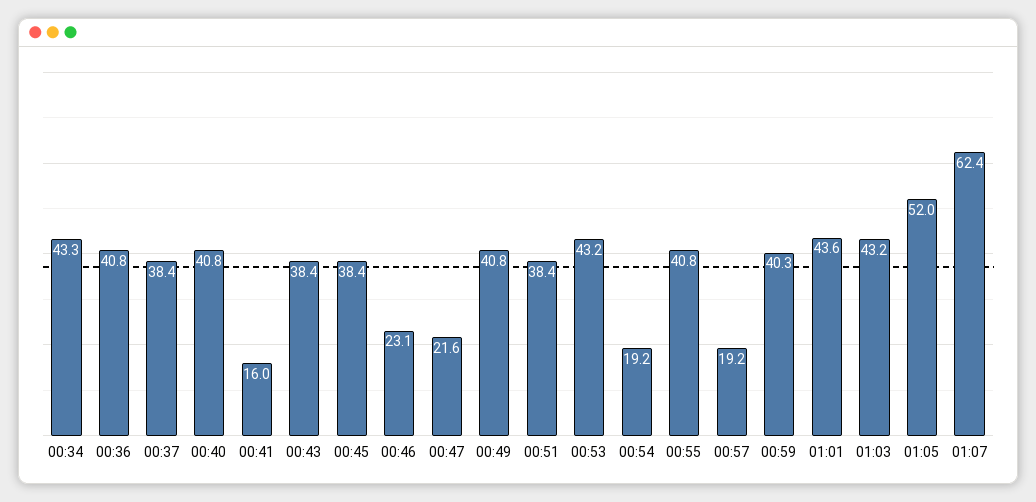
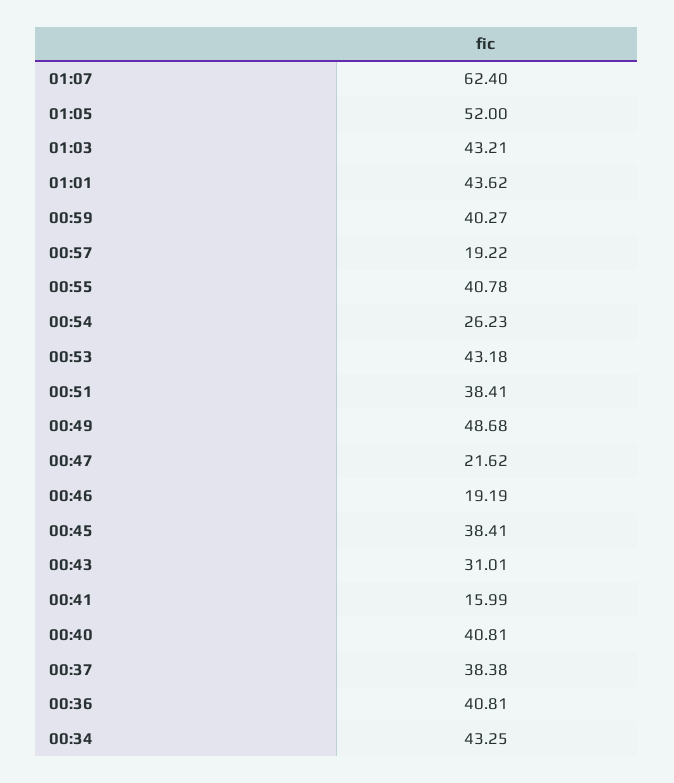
00:43: 38.4 -> 31.01
00:46: 23.1 -> 19.19
00:49: 40.8 -> 48.68
00:54: 19.2 -> 26.23

